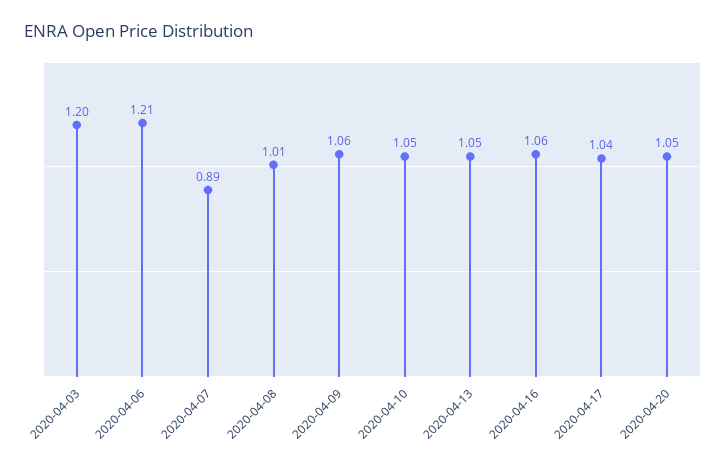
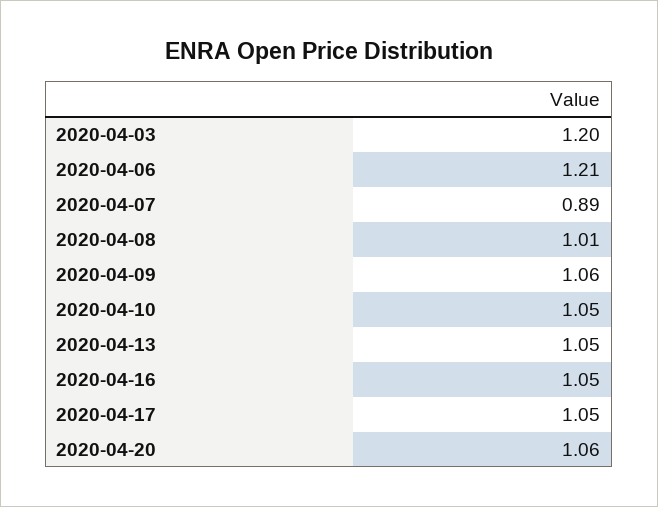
2020-04-16: 1.06 -> 1.05
2020-04-17: 1.04 -> 1.05
2020-04-20: 1.05 -> 1.06

